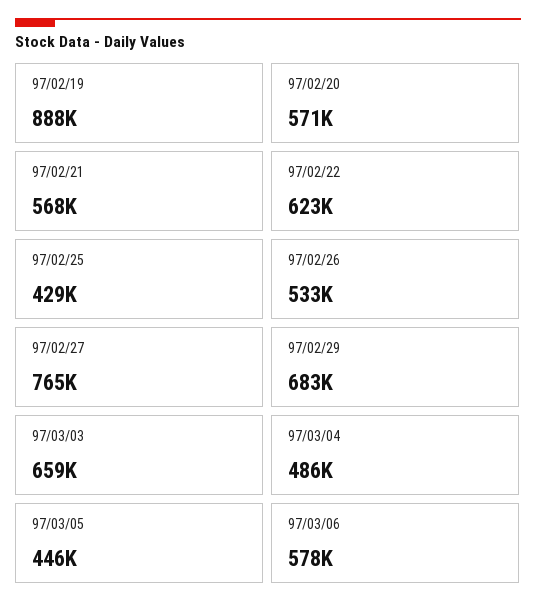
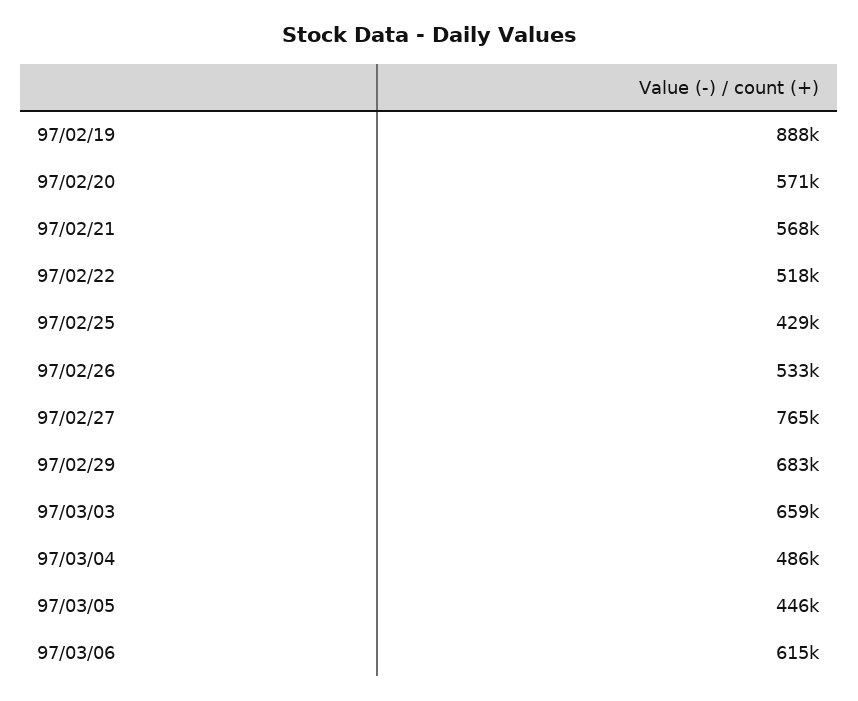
97/02/22: 623000 -> 518000
97/03/06: 578000 -> 615000

